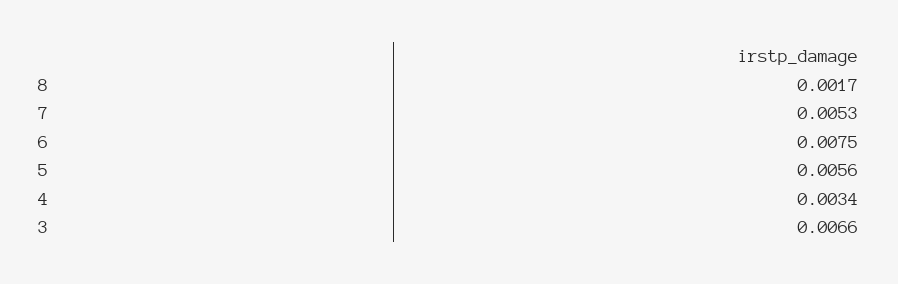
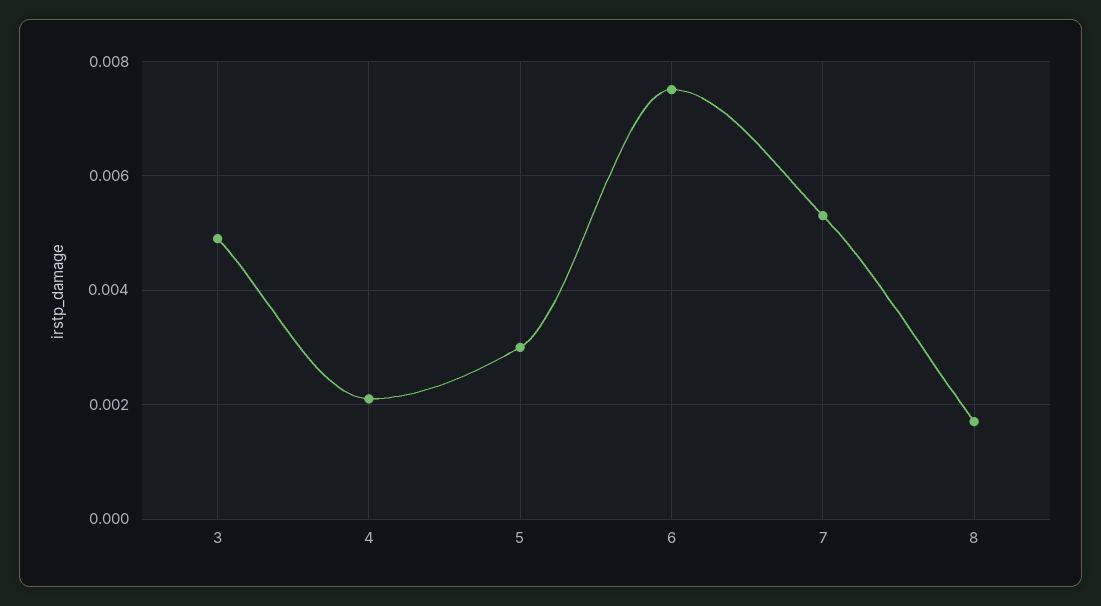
5: 0.0056 -> 0.003
4: 0.0034 -> 0.002
3: 0.0066 -> 0.005

